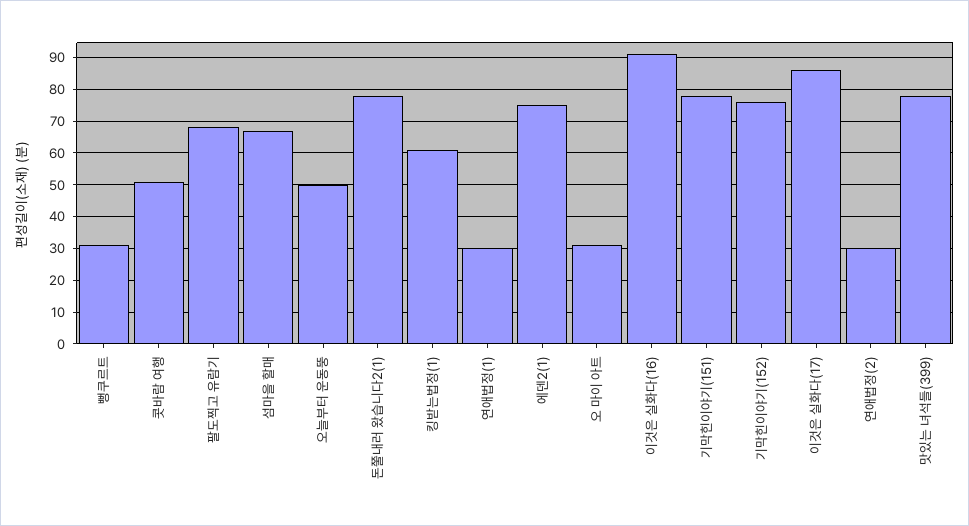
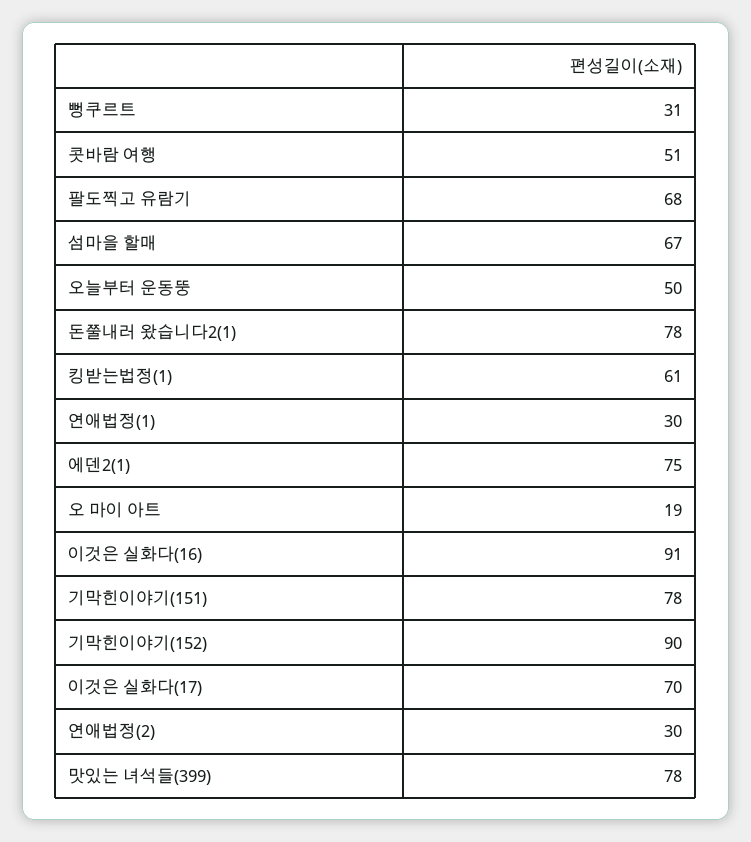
오 마이 아트: 30 -> 19
기막힌이야기(152): 75 -> 90
이것은 실화다(17): 85 -> 70

